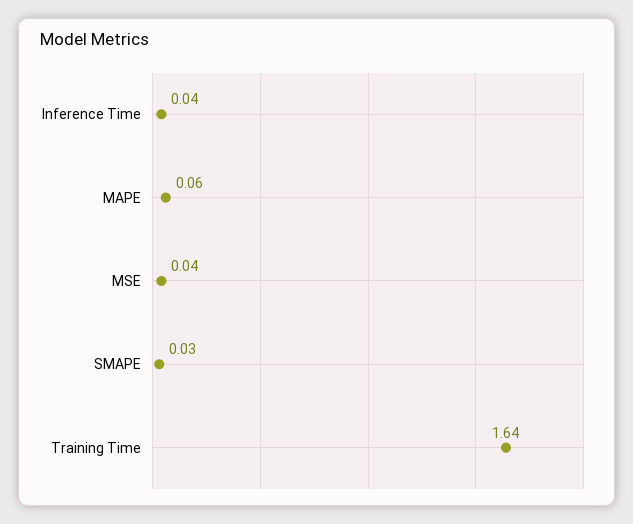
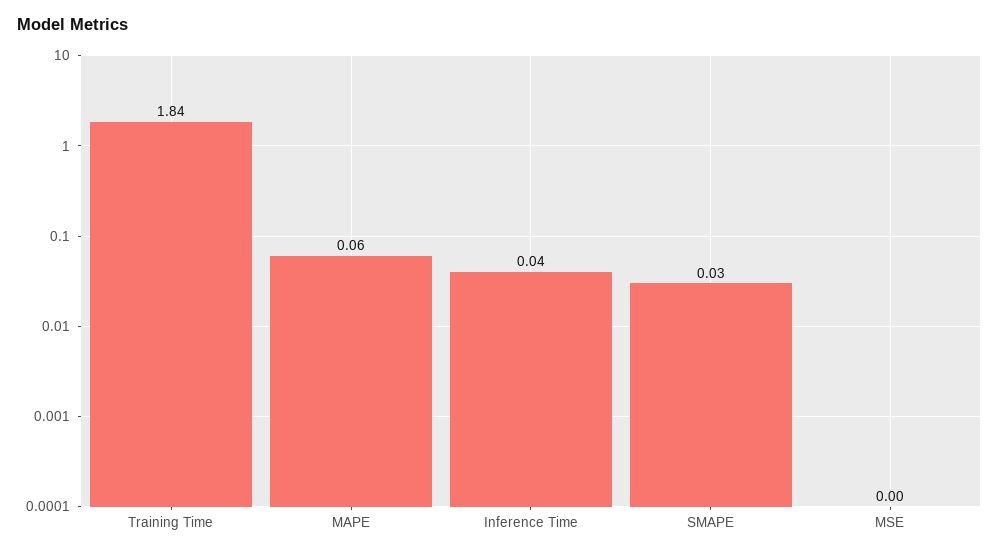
MSE: 0.04 -> 0
Training Time: 1.64 -> 1.84

